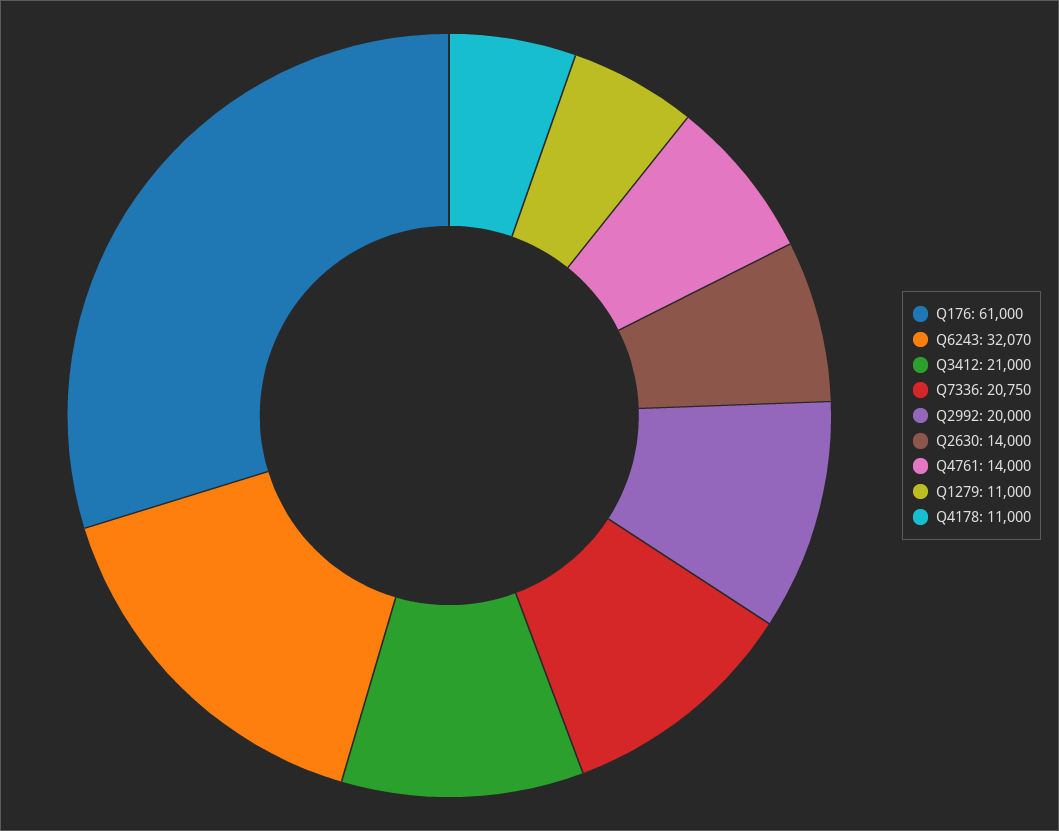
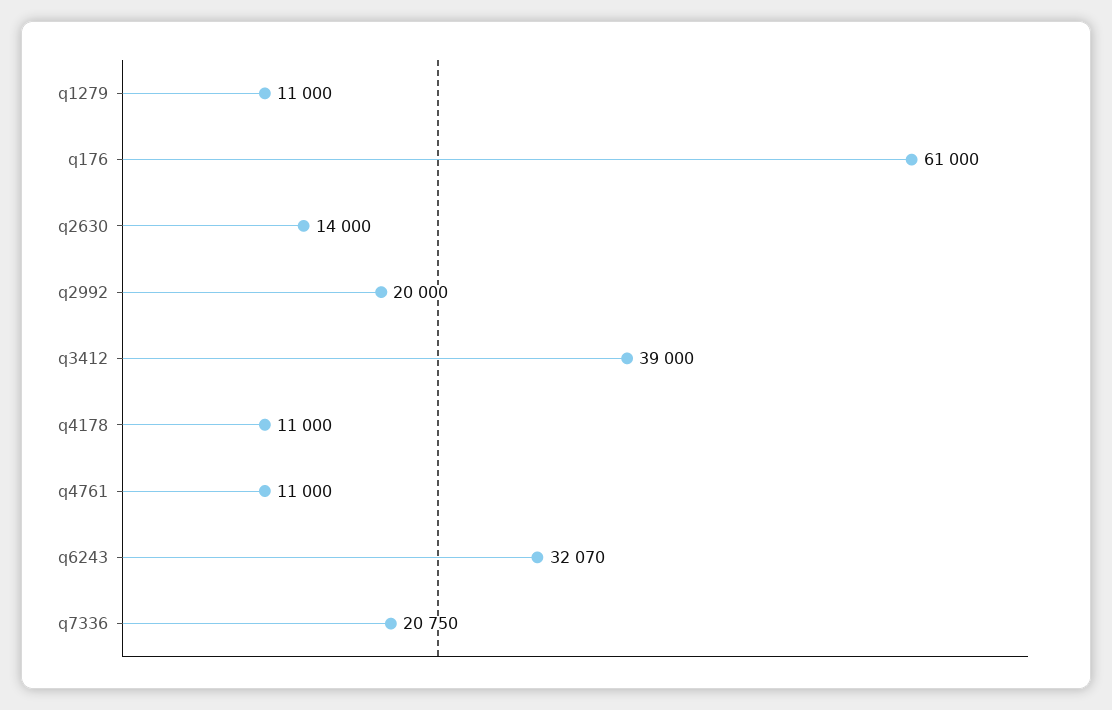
Q3412: 21000 -> 39000
Q4761: 14000 -> 11000

